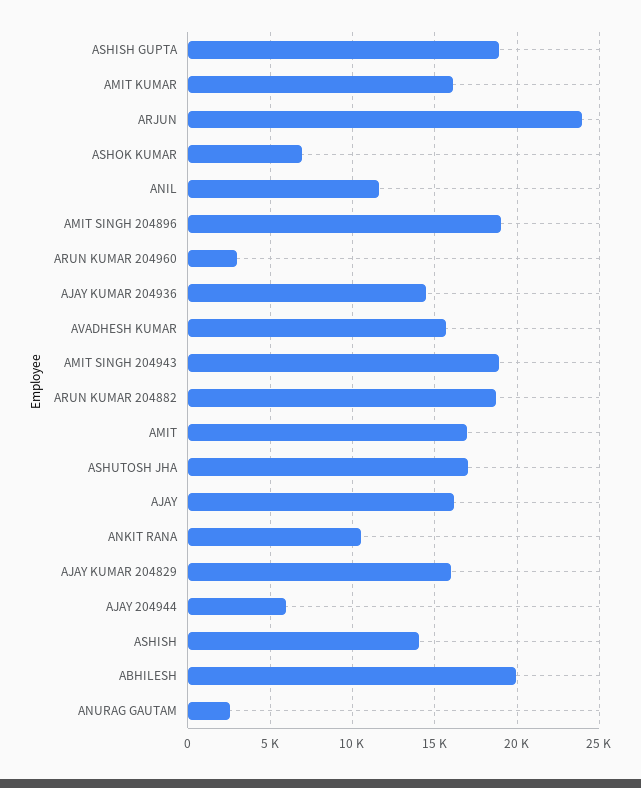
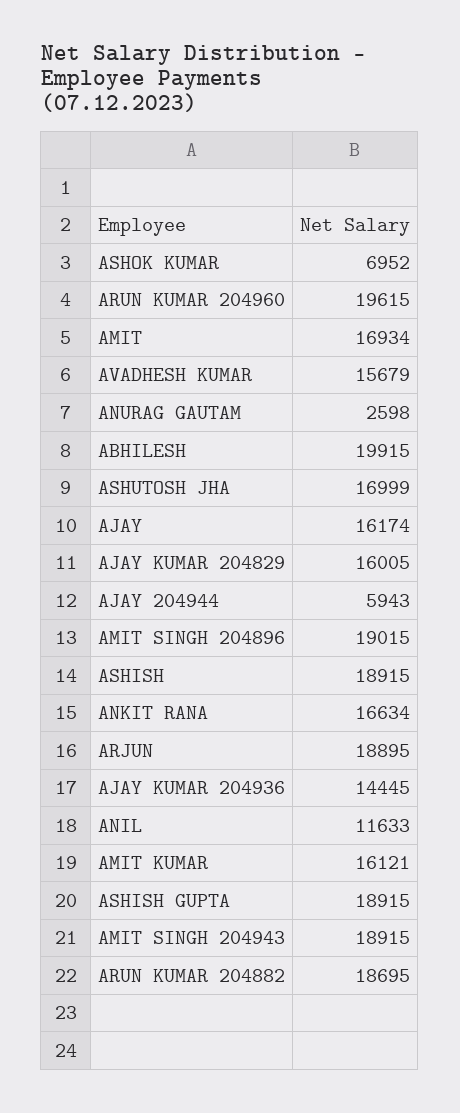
ARJUN: 24000 -> 18895
ARUN KUMAR 204960: 3000 -> 19615
ANKIT RANA: 10500 -> 16634
ASHISH: 14000 -> 18915

